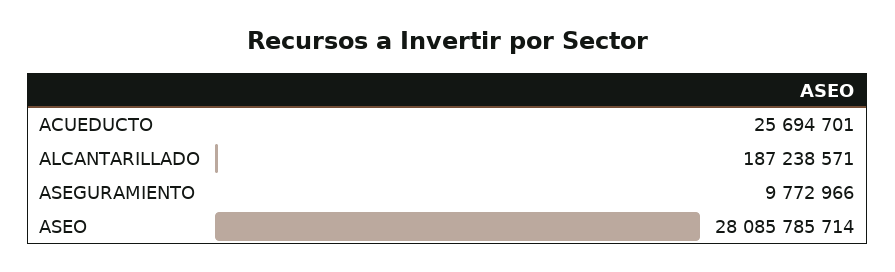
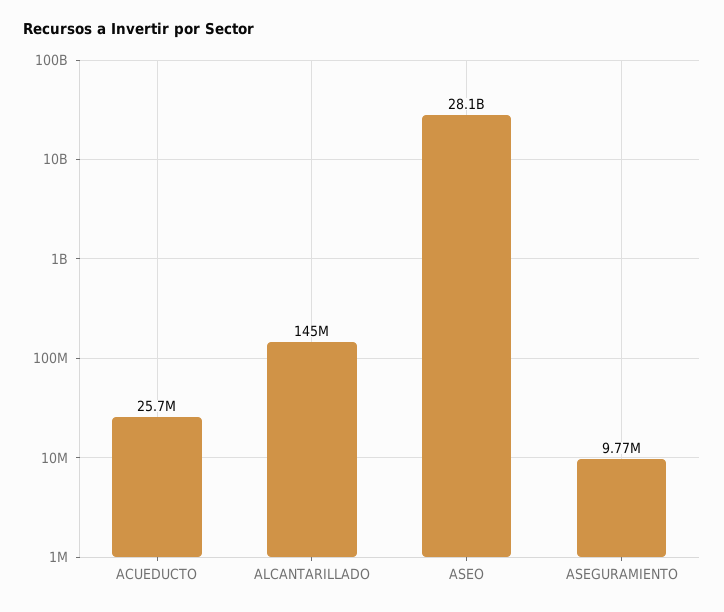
ALCANTARILLADO: 187238571 -> 145000000

